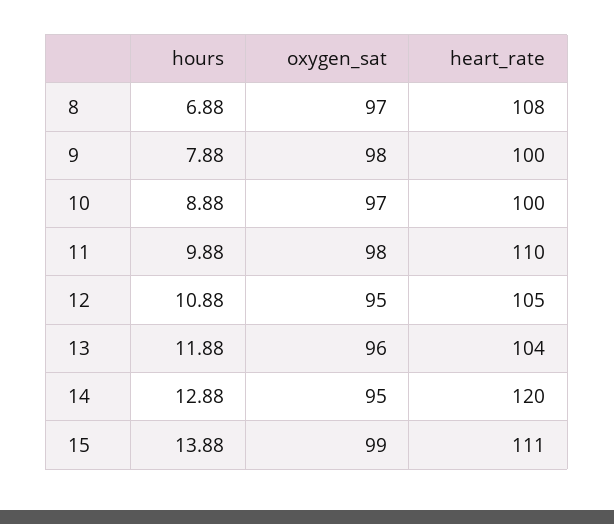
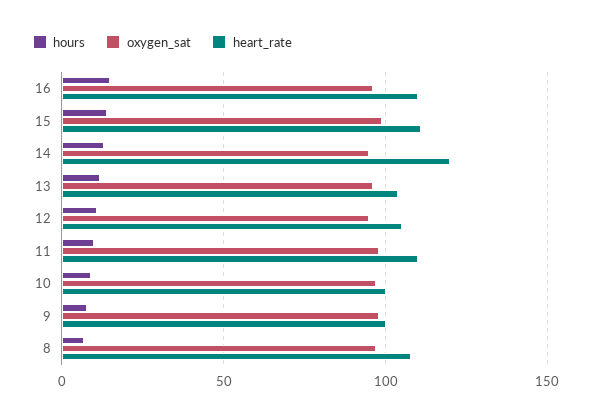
hours, 16: none -> 15
oxygen_sat, 16: none -> 95
heart_rate, 16: none -> 110

